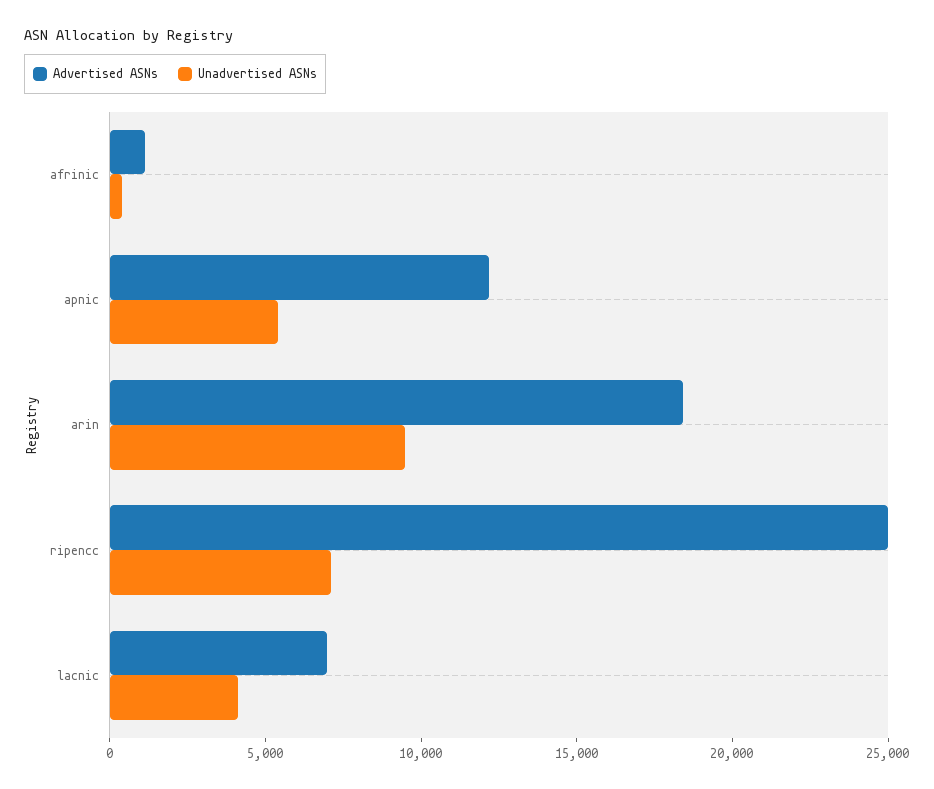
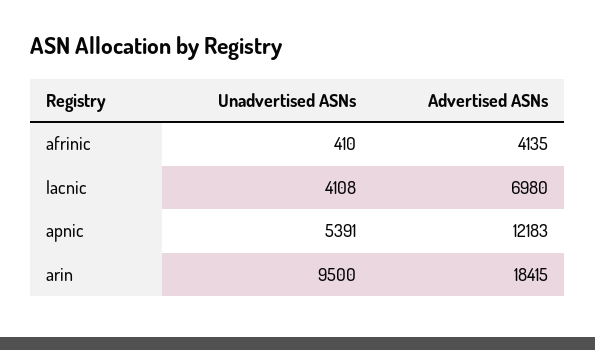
Advertised ASNs, afrinic: 1000 -> 4135
Advertised ASNs, ripencc: 25000 -> none
Unadvertised ASNs, ripencc: 7000 -> none

